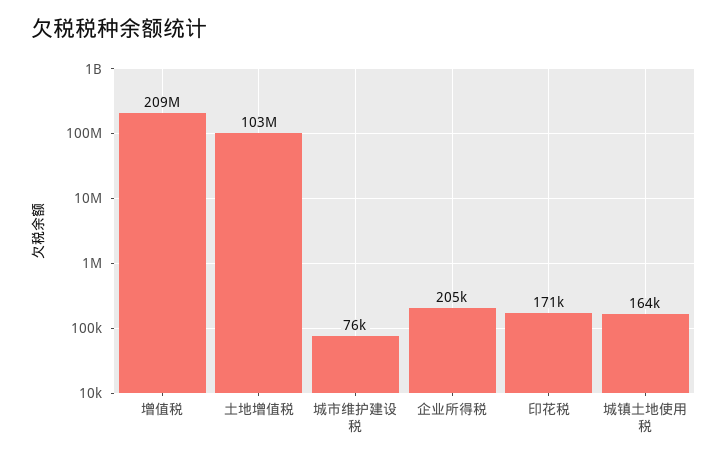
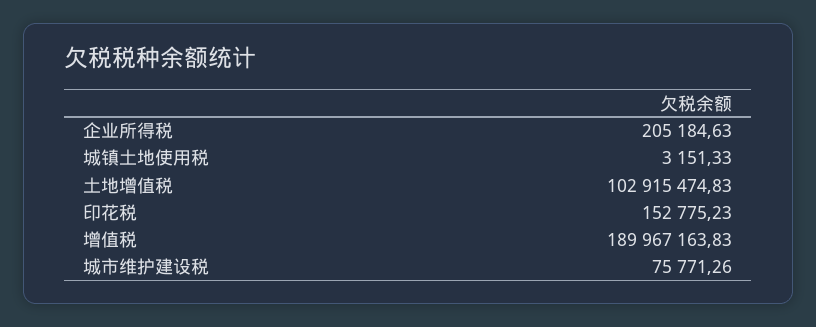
增值税: 209000000 -> 189967163.83
印花税: 171000 -> 152775.23
城镇土地使用税: 164000 -> 3151.33

